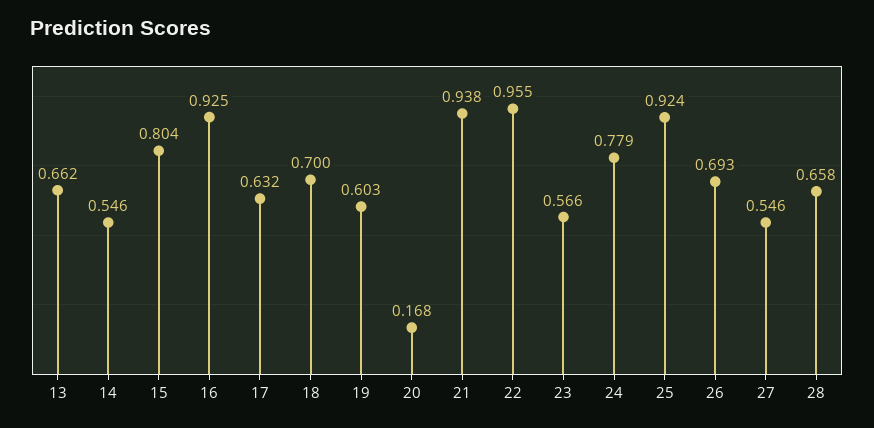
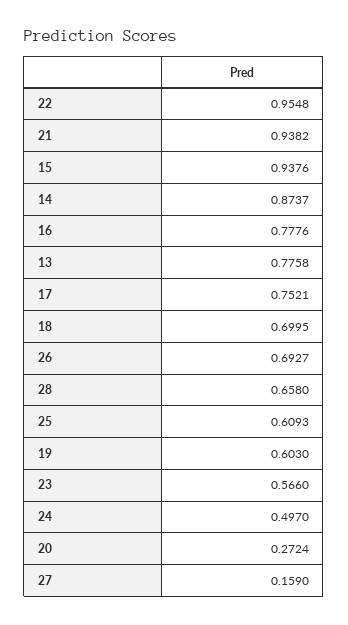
13: 0.662 -> 0.7758
14: 0.546 -> 0.8737
15: 0.804 -> 0.9376
16: 0.925 -> 0.7776
17: 0.632 -> 0.7521
20: 0.168 -> 0.2724
24: 0.779 -> 0.497
25: 0.924 -> 0.6093
27: 0.546 -> 0.159

